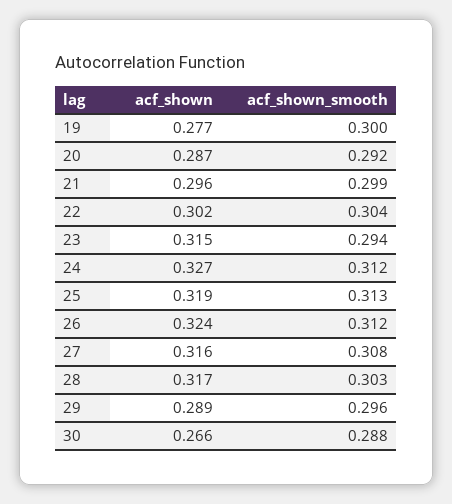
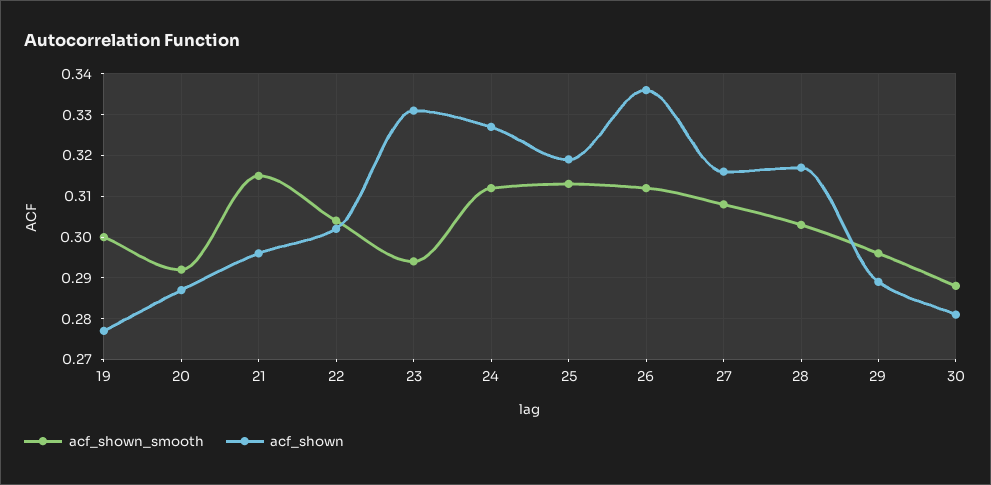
acf_shown_smooth, 21: 0.299 -> 0.315
acf_shown, 23: 0.315 -> 0.33
acf_shown, 26: 0.324 -> 0.335
acf_shown, 30: 0.266 -> 0.28

